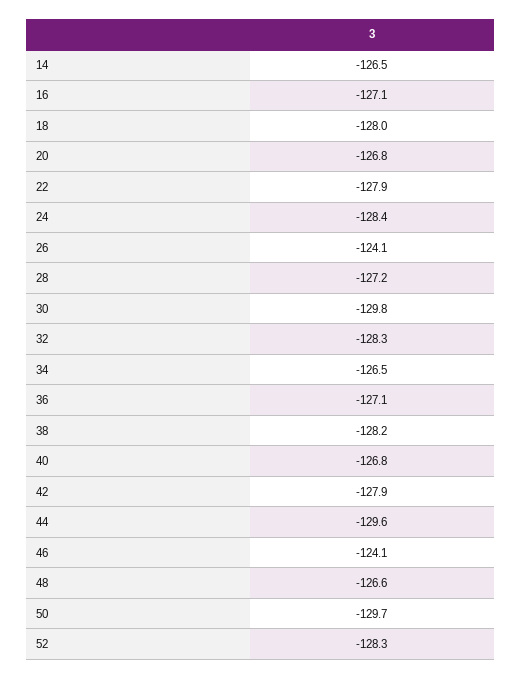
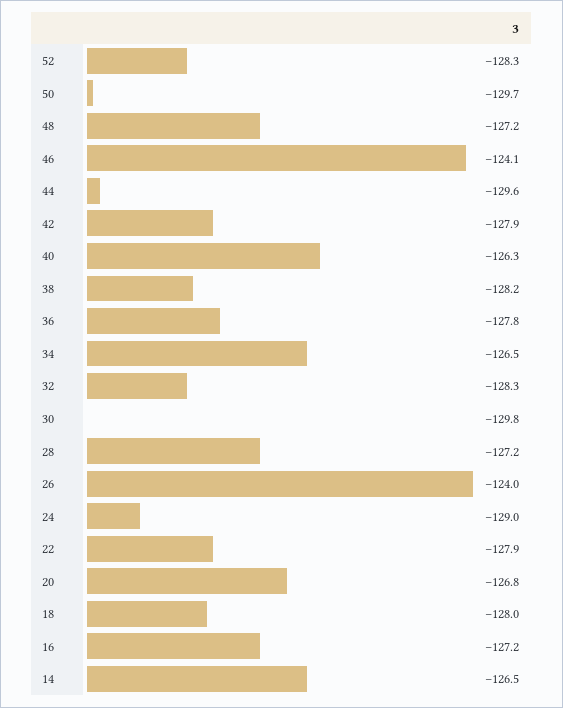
16: -127.1 -> -127.2
24: -128.4 -> -129
26: -124.1 -> -124
36: -127.1 -> -127.8
40: -126.8 -> -126.3
48: -126.6 -> -127.2

